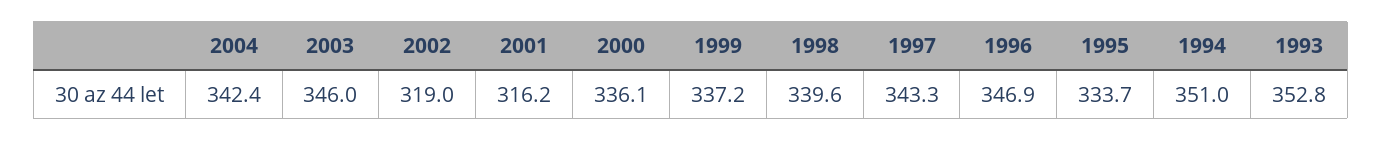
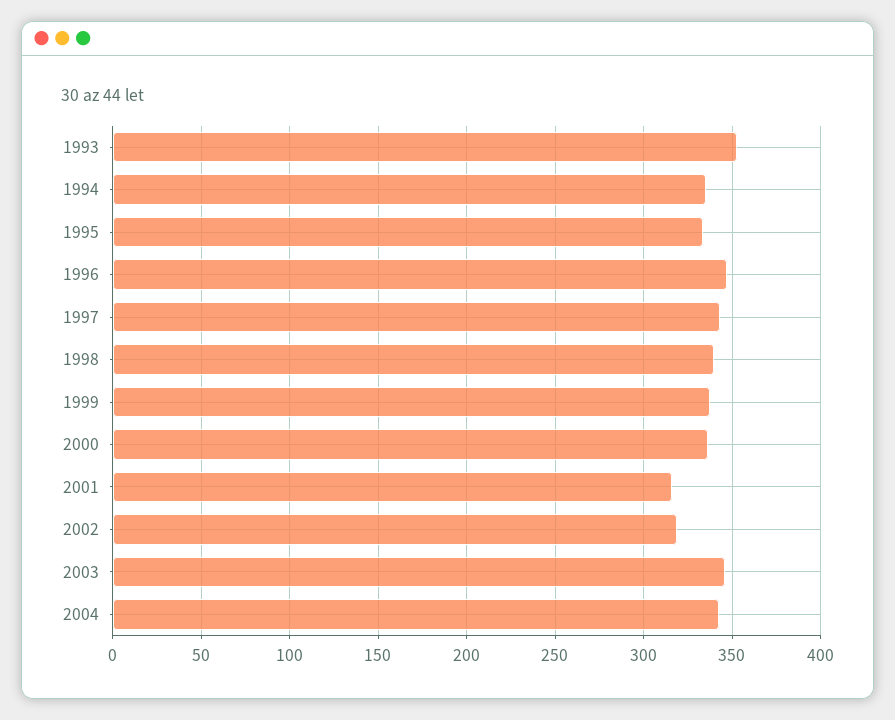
1994: 351 -> 335

